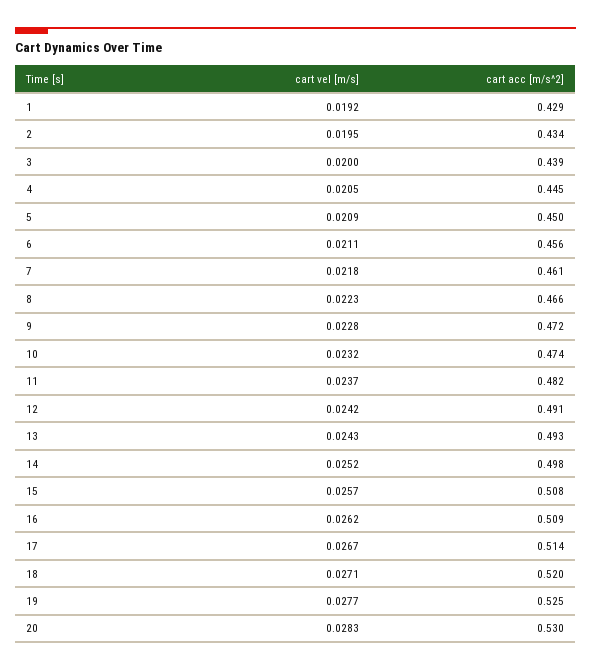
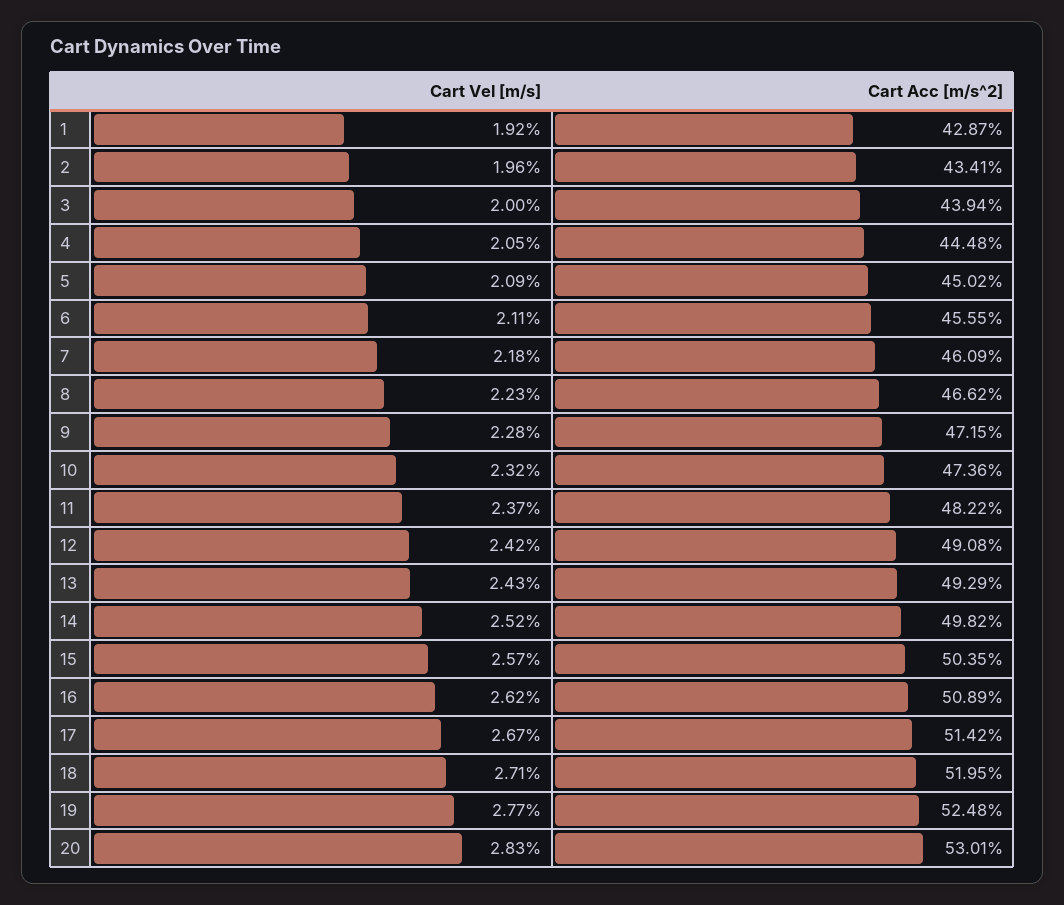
cart vel [m/s], 2: 0.0195 -> 0.0196
cart acc [m/s^2], 15: 0.508 -> 0.5035

